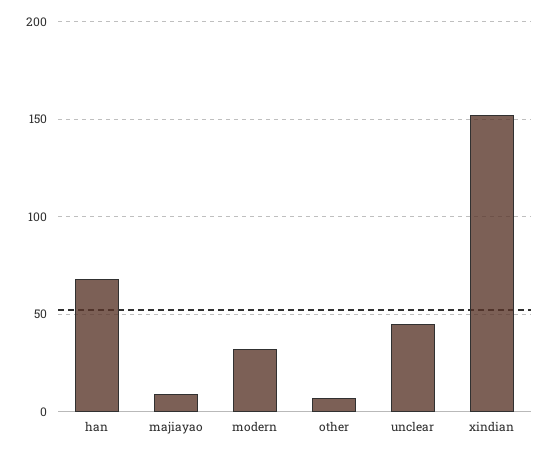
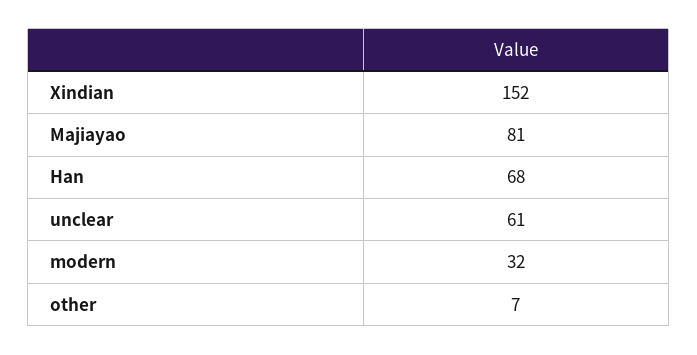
majiayao: 10 -> 81
unclear: 45 -> 61

